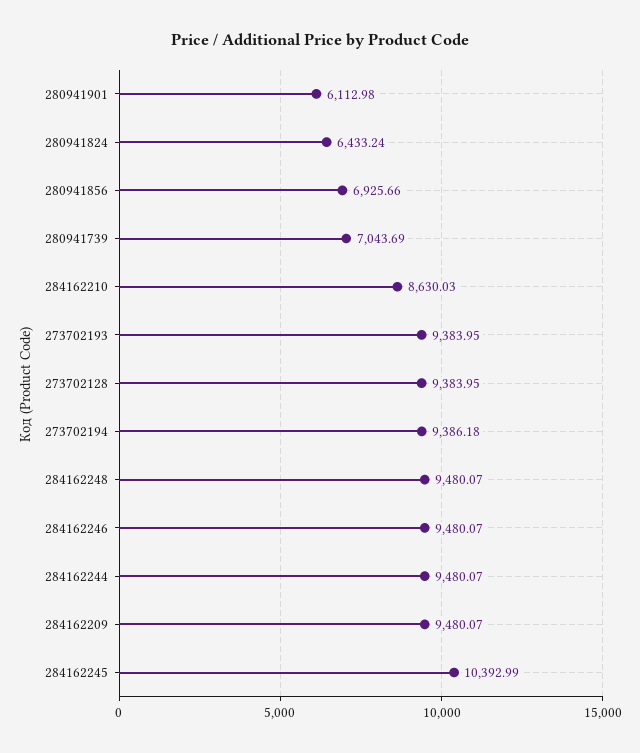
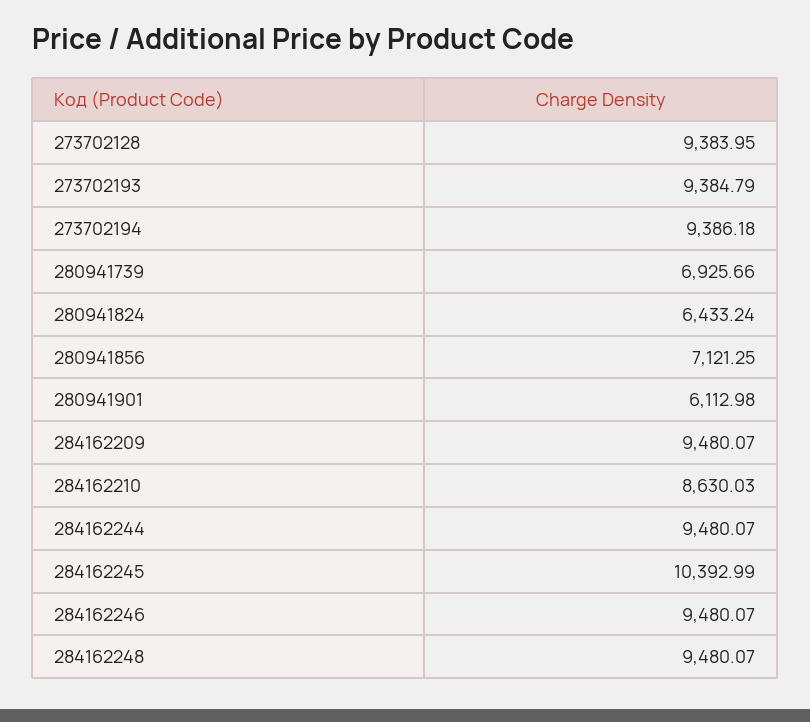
280941856: 6925.66 -> 7121.25
280941739: 7043.69 -> 6925.66
273702193: 9383.95 -> 9384.79

